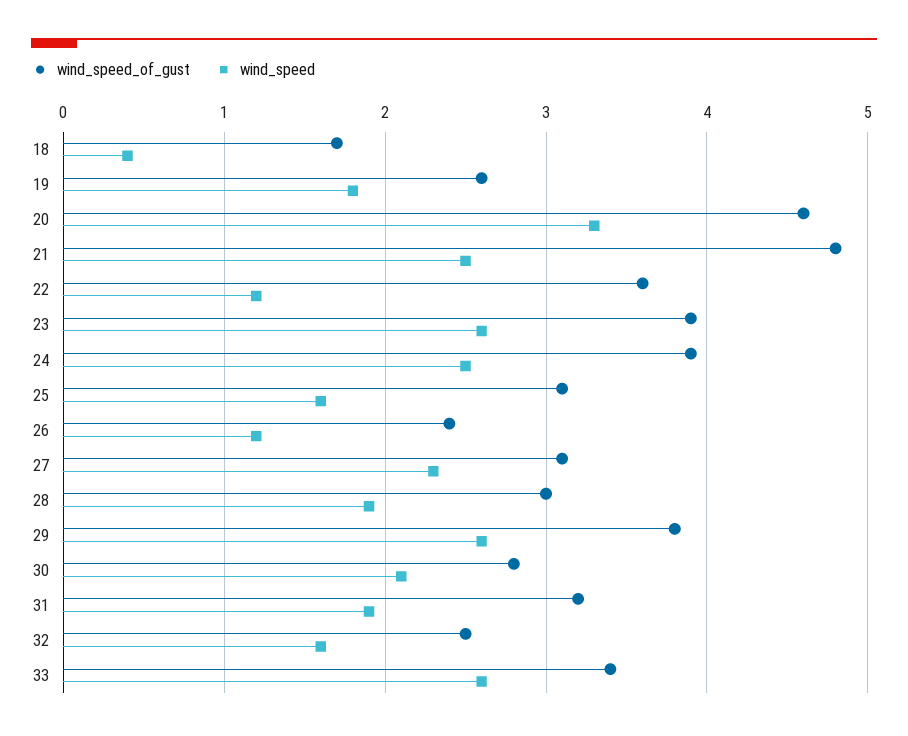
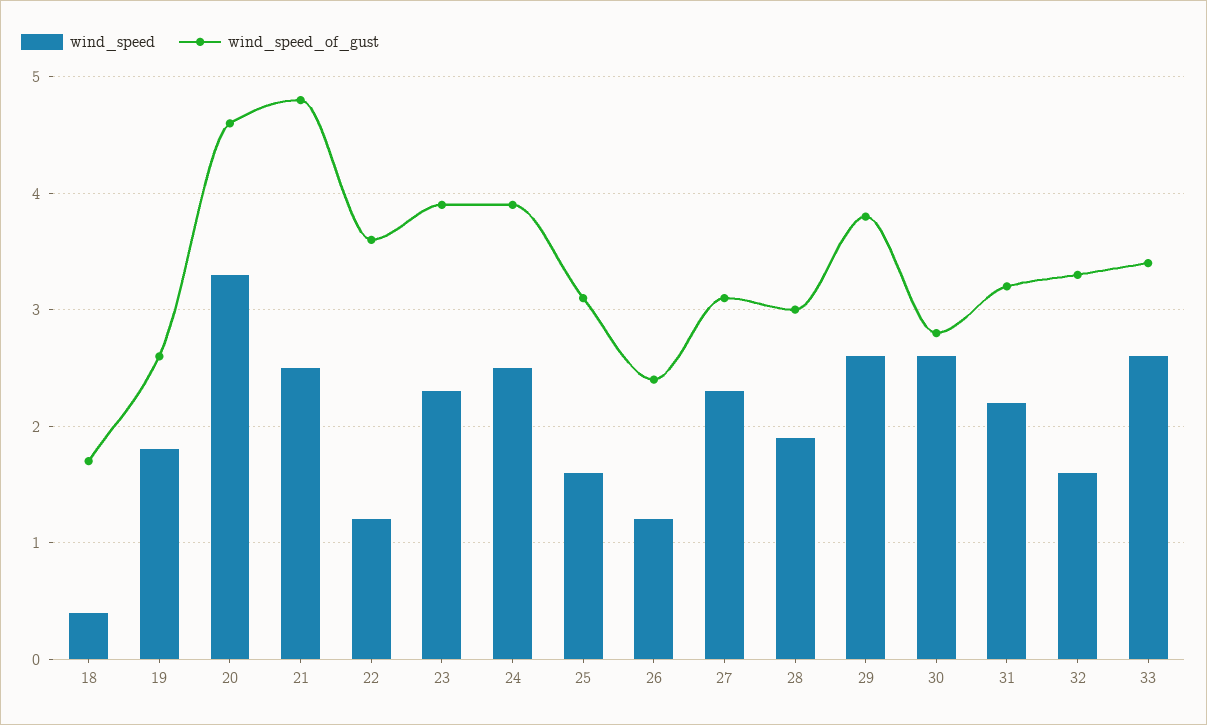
wind_speed, 23: 2.6 -> 2.3
wind_speed, 30: 2.1 -> 2.6
wind_speed, 31: 1.9 -> 2.2
wind_speed_of_gust, 32: 2.5 -> 3.3

